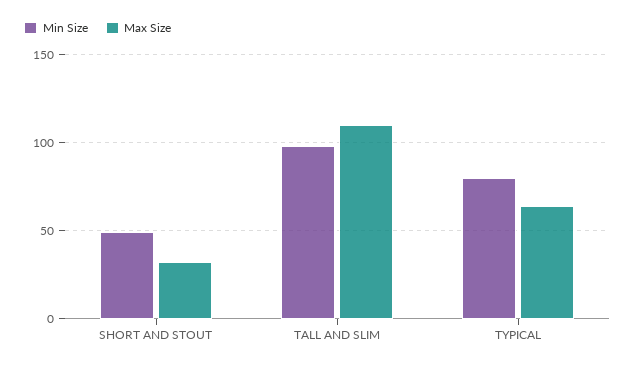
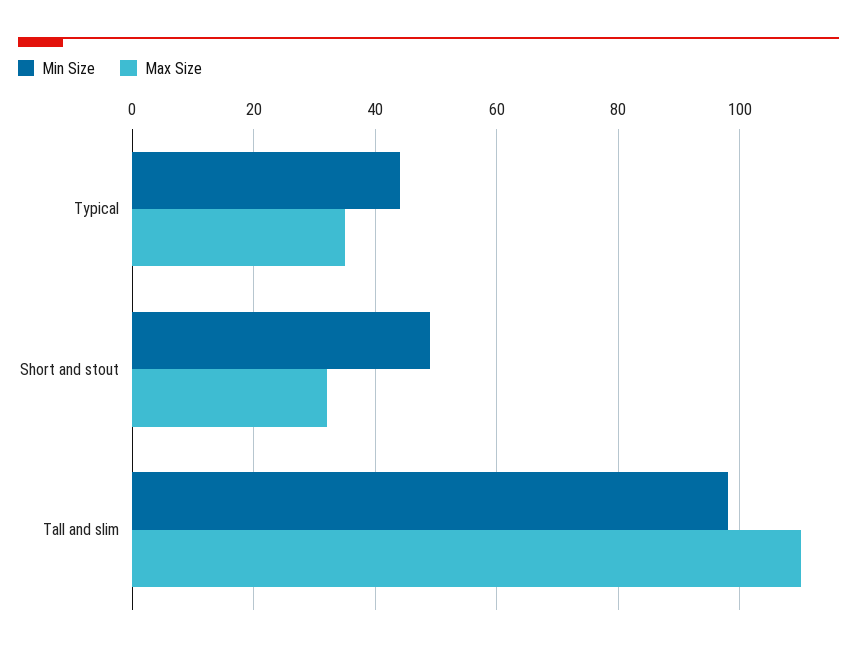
Min Size, TYPICAL: 80 -> 45
Max Size, TYPICAL: 65 -> 35

